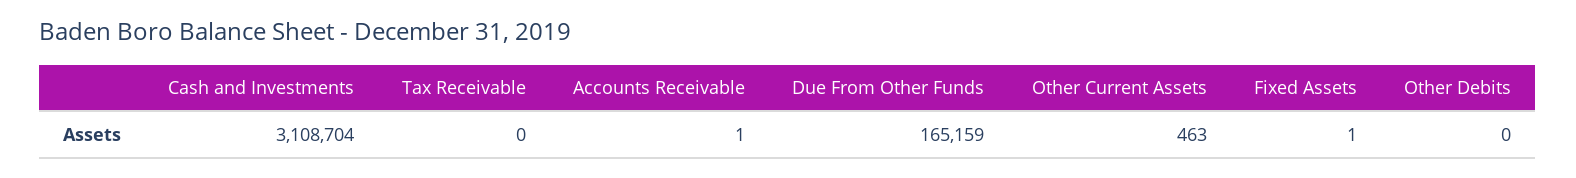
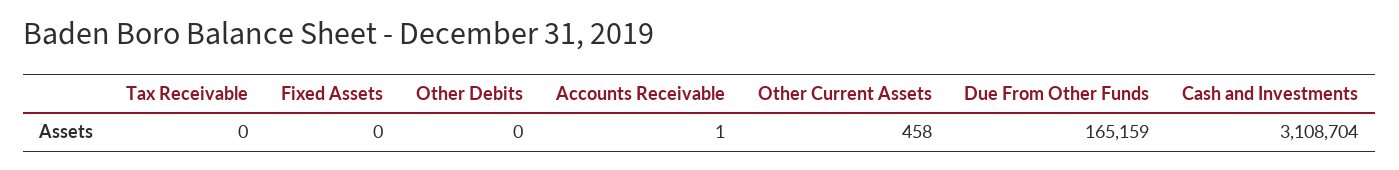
Other Current Assets: 463 -> 458
Fixed Assets: 1 -> 0

